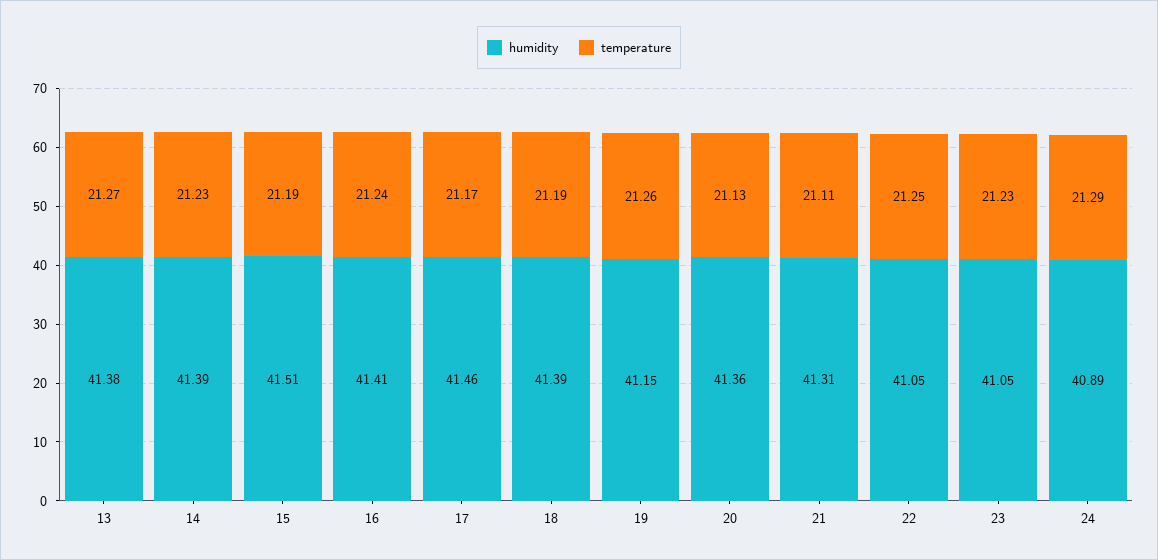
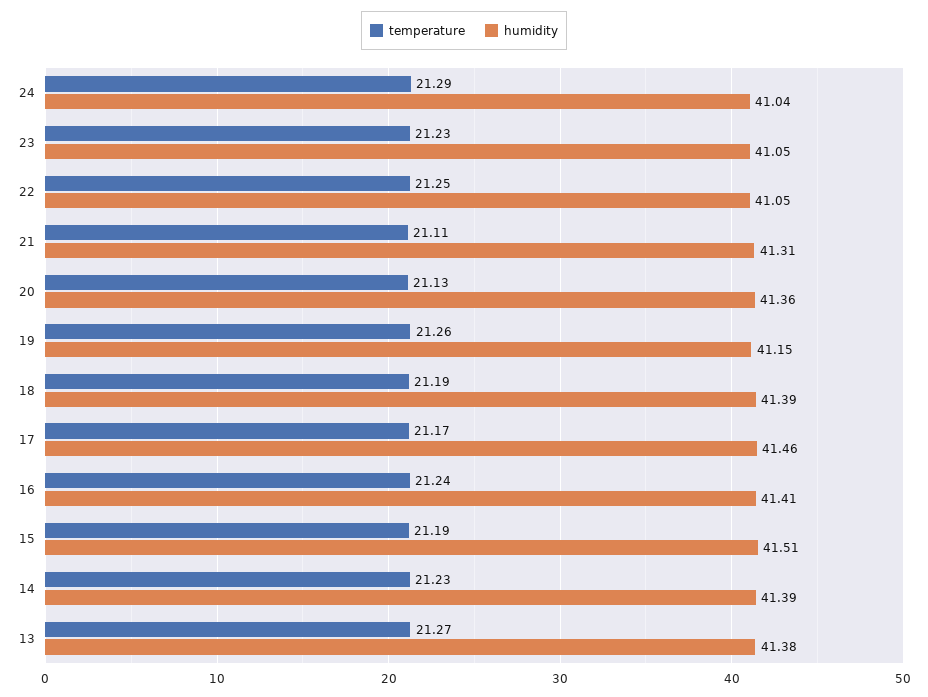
humidity, 24: 40.89 -> 41.04

